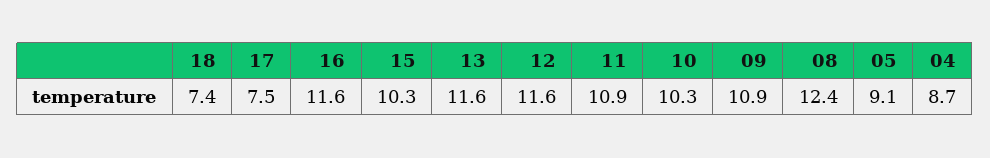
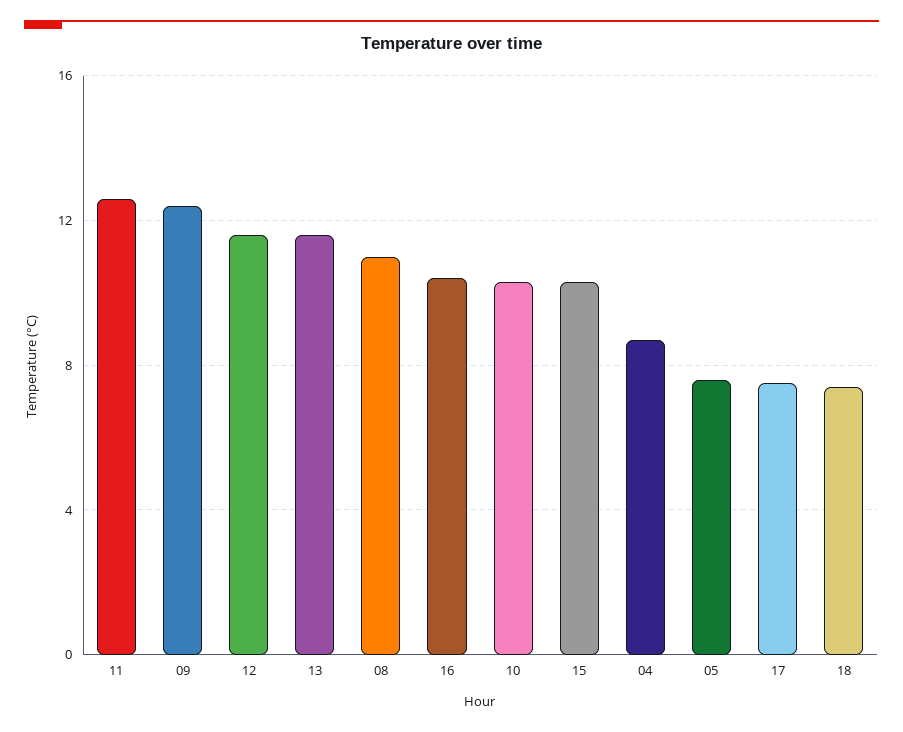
16: 11.6 -> 10.5
11: 10.9 -> 12.5
09: 10.9 -> 12.5
08: 12.4 -> 11
05: 9.1 -> 7.5

